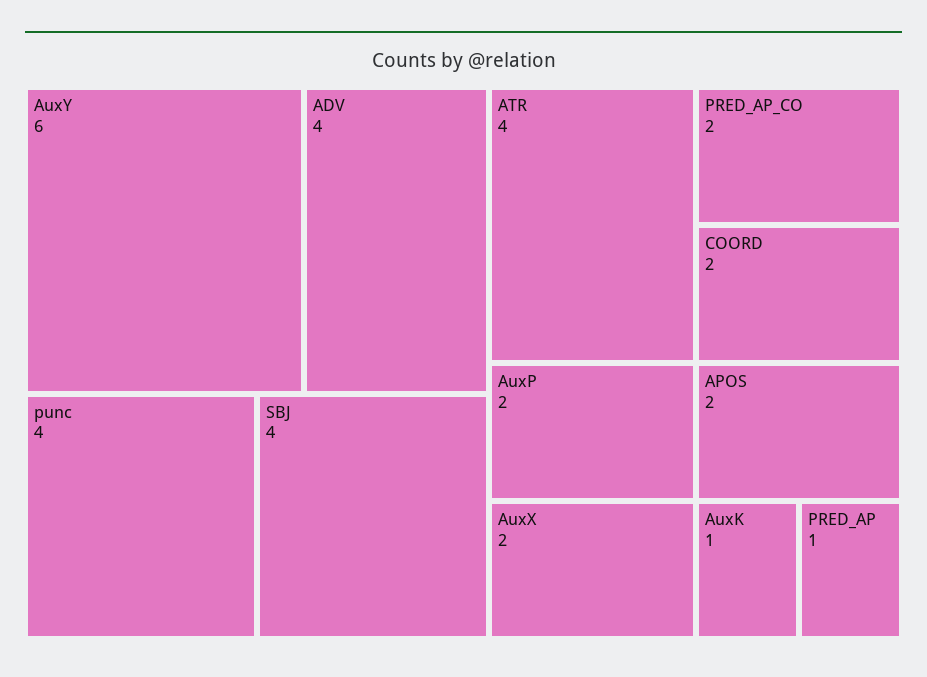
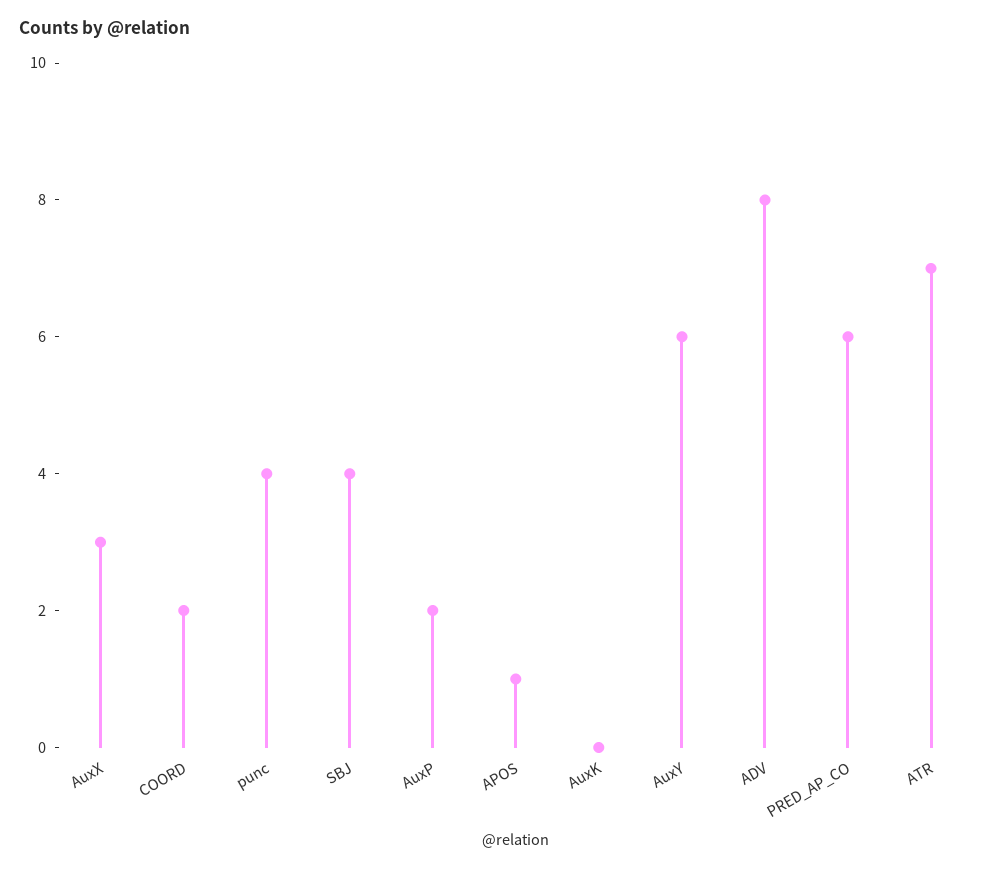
ADV: 4 -> 8
ATR: 4 -> 7
PRED_AP_CO: 2 -> 6
AuxX: 2 -> 3
APOS: 2 -> 1
AuxK: 1 -> 0
PRED_AP: 1 -> none

